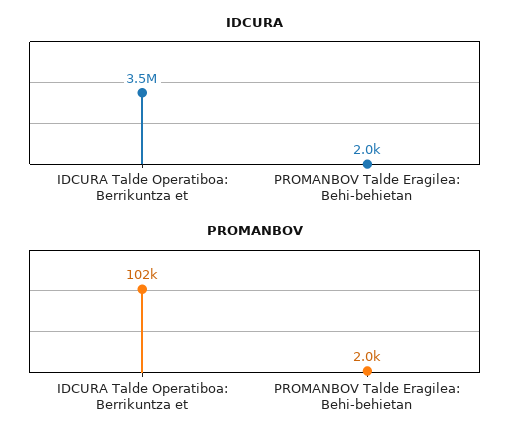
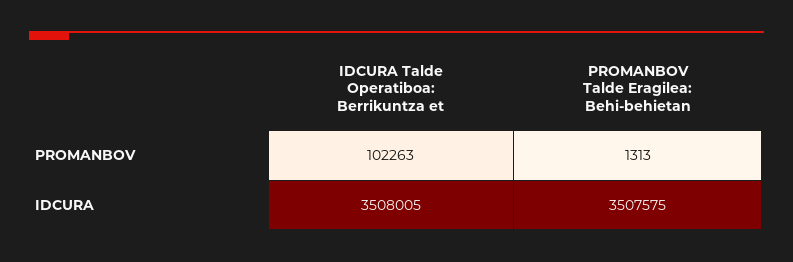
IDCURA, PROMANBOV Talde Eragilea: Behi-behietan: 2000 -> 3507575
PROMANBOV, PROMANBOV Talde Eragilea: Behi-behietan: 2000 -> 1313

